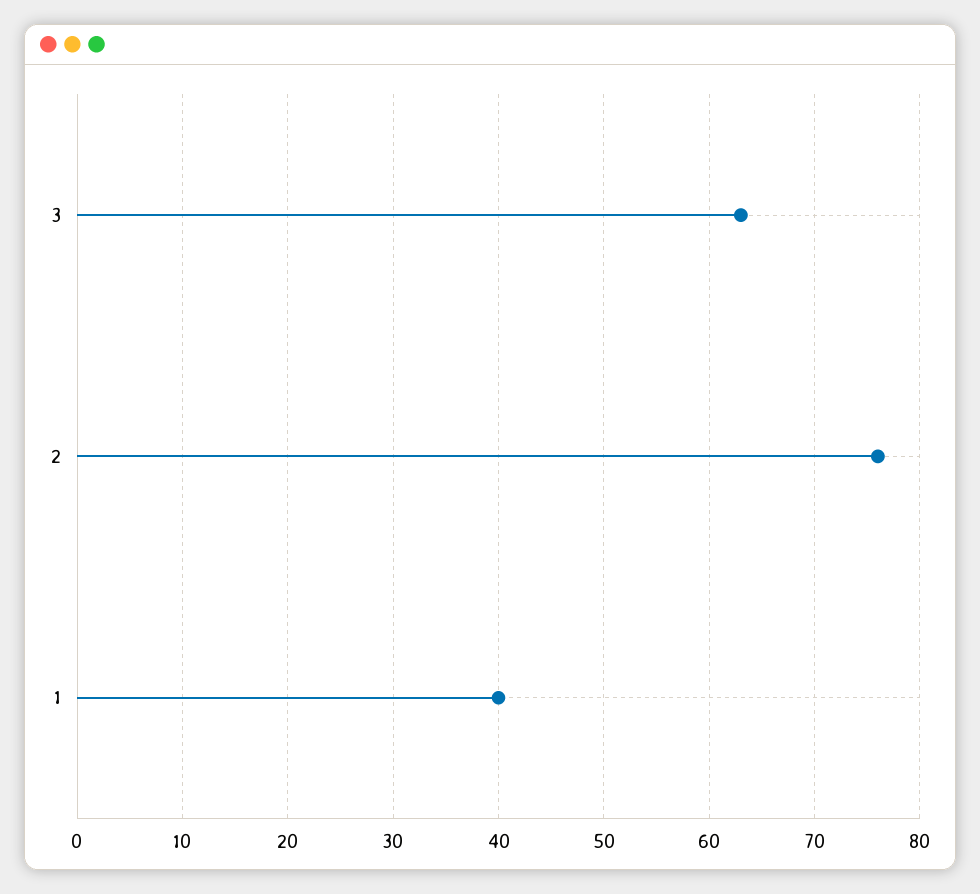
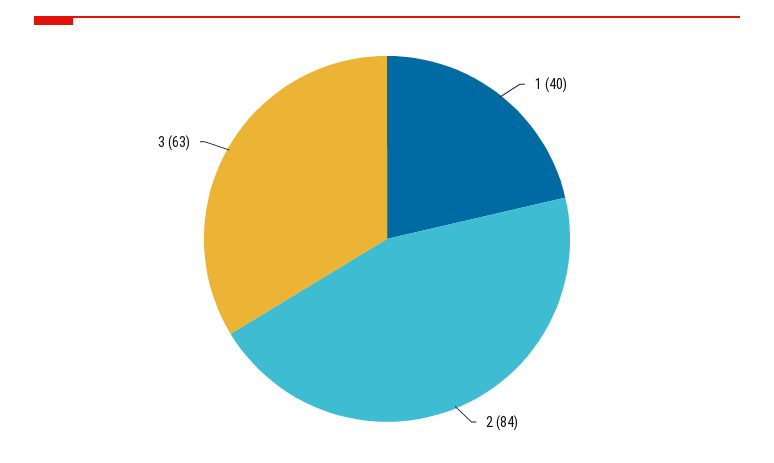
2: 76 -> 84

